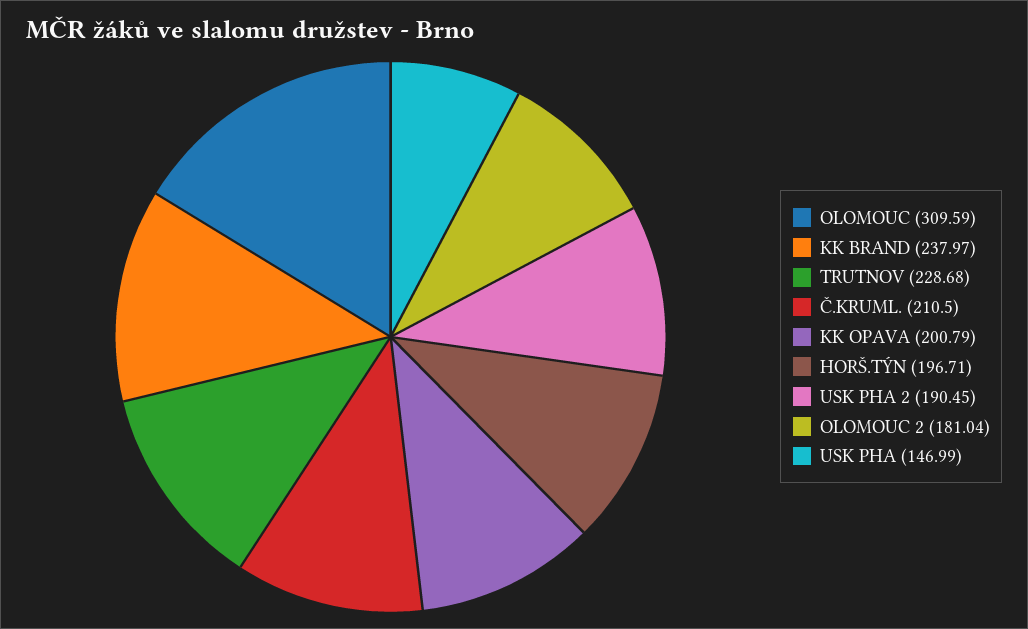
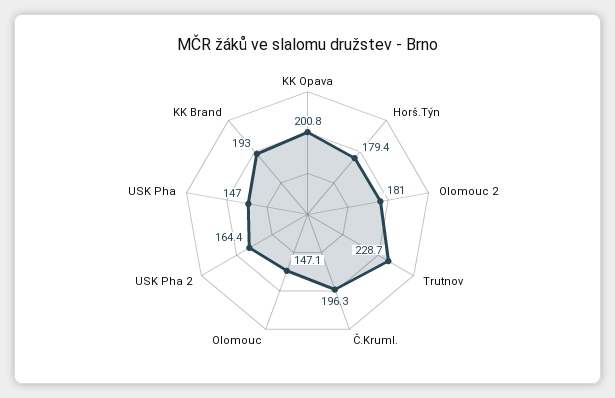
OLOMOUC: 309.59 -> 147.1
KK BRAND: 237.97 -> 193
Č.KRUML.: 210.5 -> 196.3
HORŠ.TÝN: 196.71 -> 179.4
USK PHA 2: 190.45 -> 164.4

